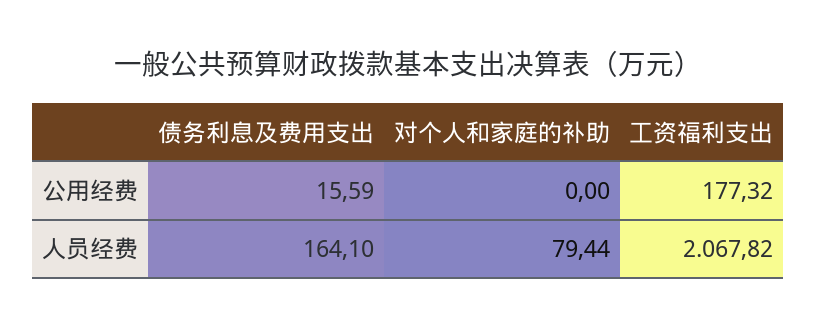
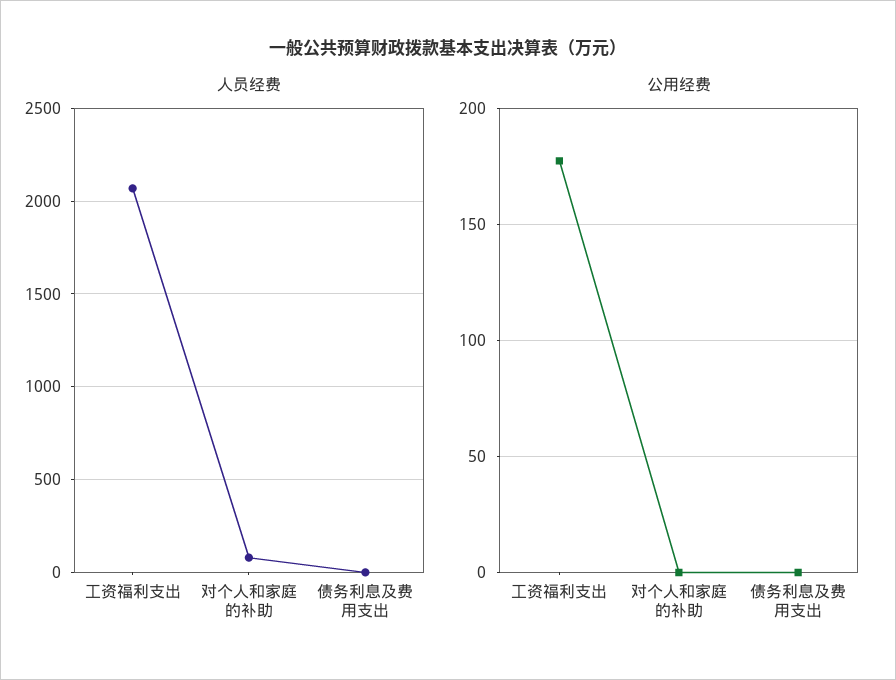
公用经费, 债务利息及费用支出: 15.59 -> 0
人员经费, 债务利息及费用支出: 164.1 -> 0

